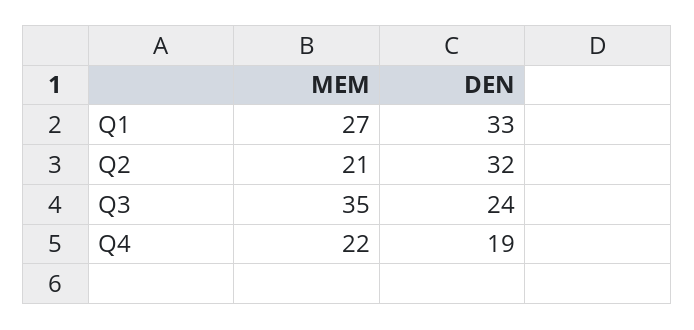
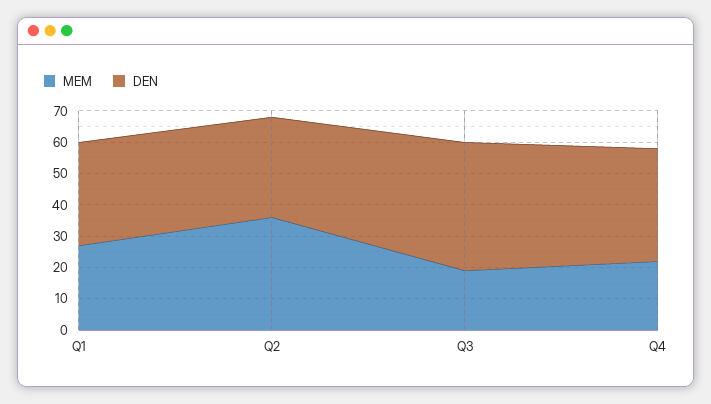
MEM, Q2: 21 -> 35
MEM, Q3: 35 -> 20
DEN, Q3: 24 -> 40
DEN, Q4: 19 -> 35

